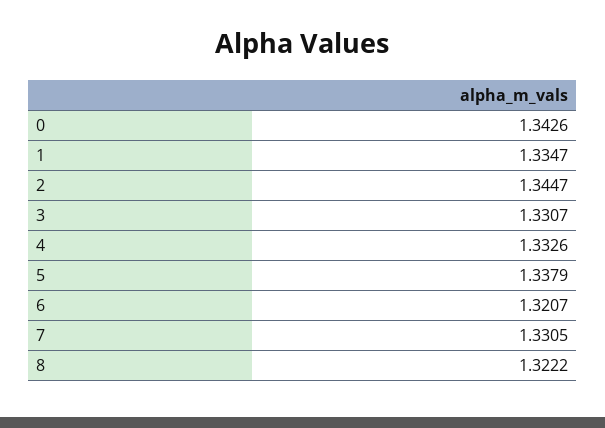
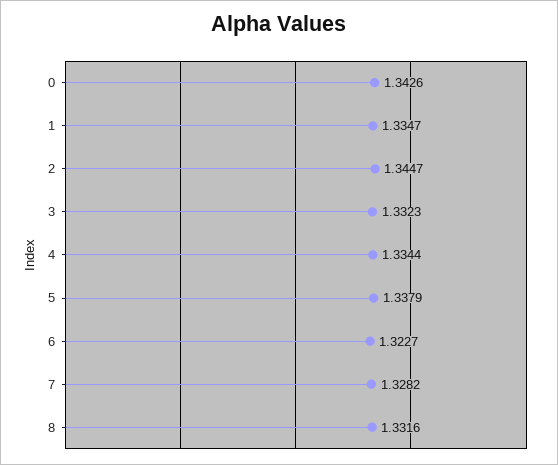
3: 1.3307 -> 1.3323
4: 1.3326 -> 1.3344
6: 1.3207 -> 1.3227
7: 1.3305 -> 1.3282
8: 1.3222 -> 1.3316

